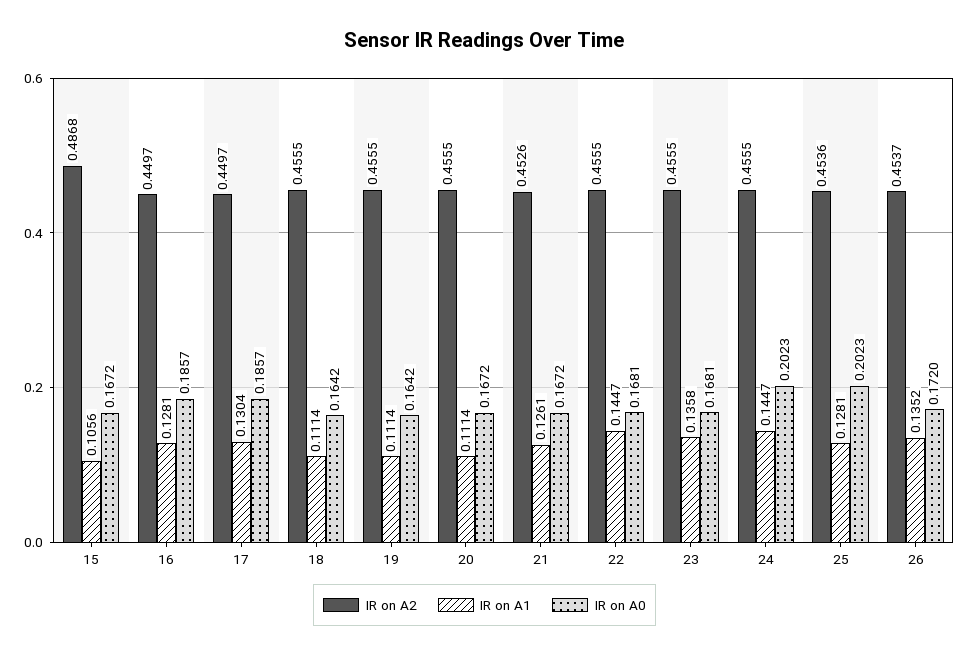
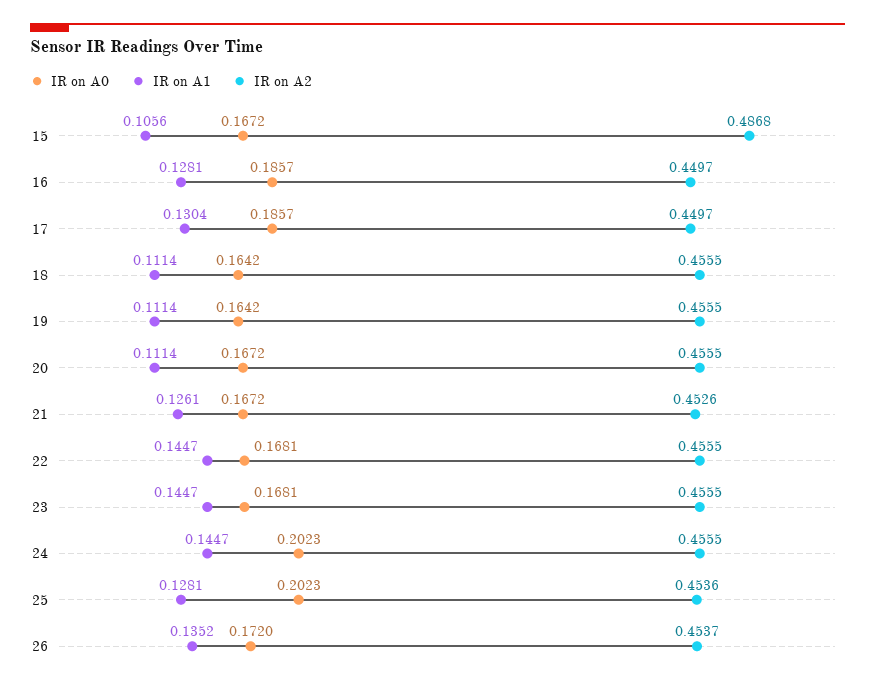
IR on A1, 23: 0.1358 -> 0.1447

